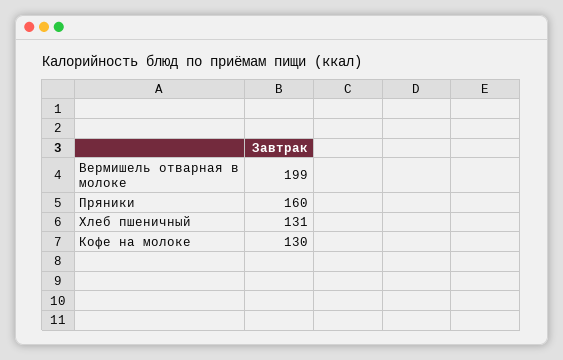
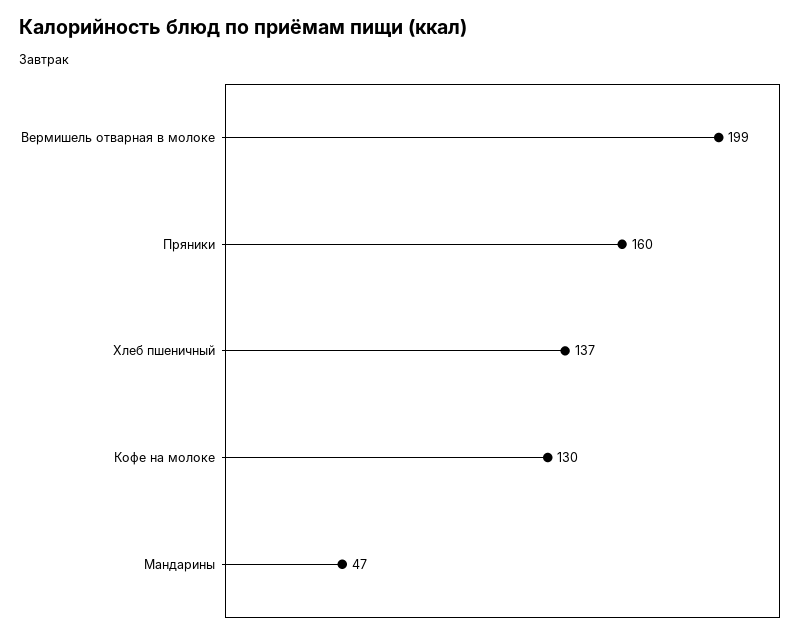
Хлеб пшеничный: 131 -> 137
Мандарины: none -> 47

